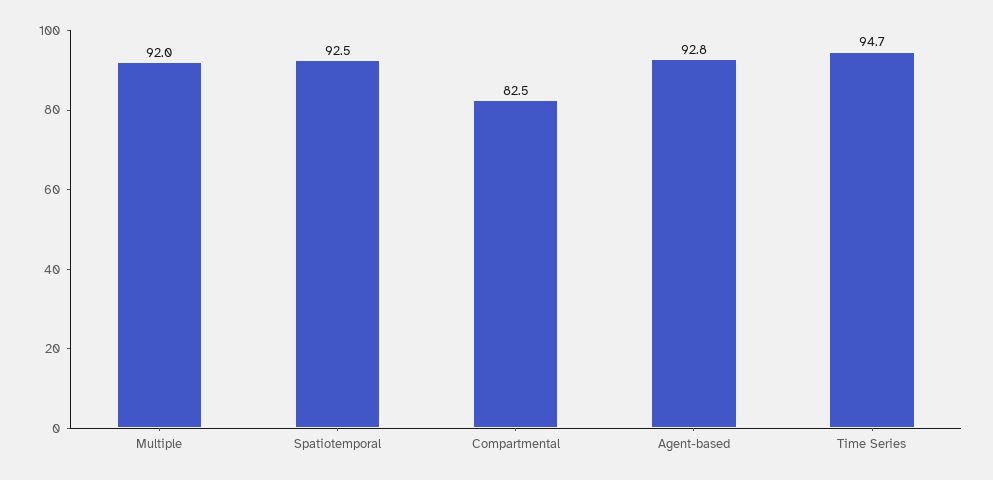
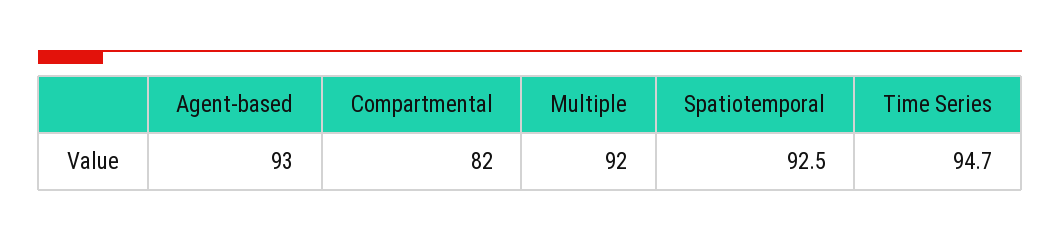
Compartmental: 82.5 -> 82
Agent-based: 92.8 -> 93

